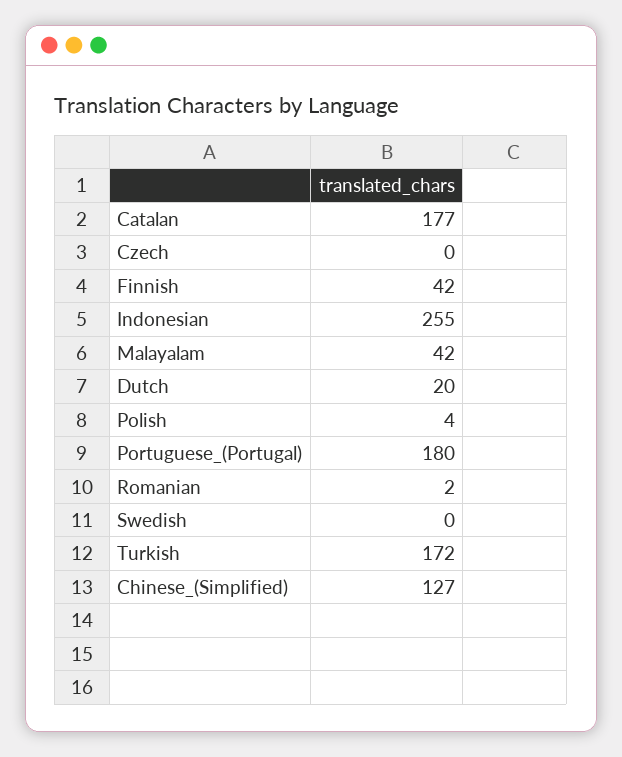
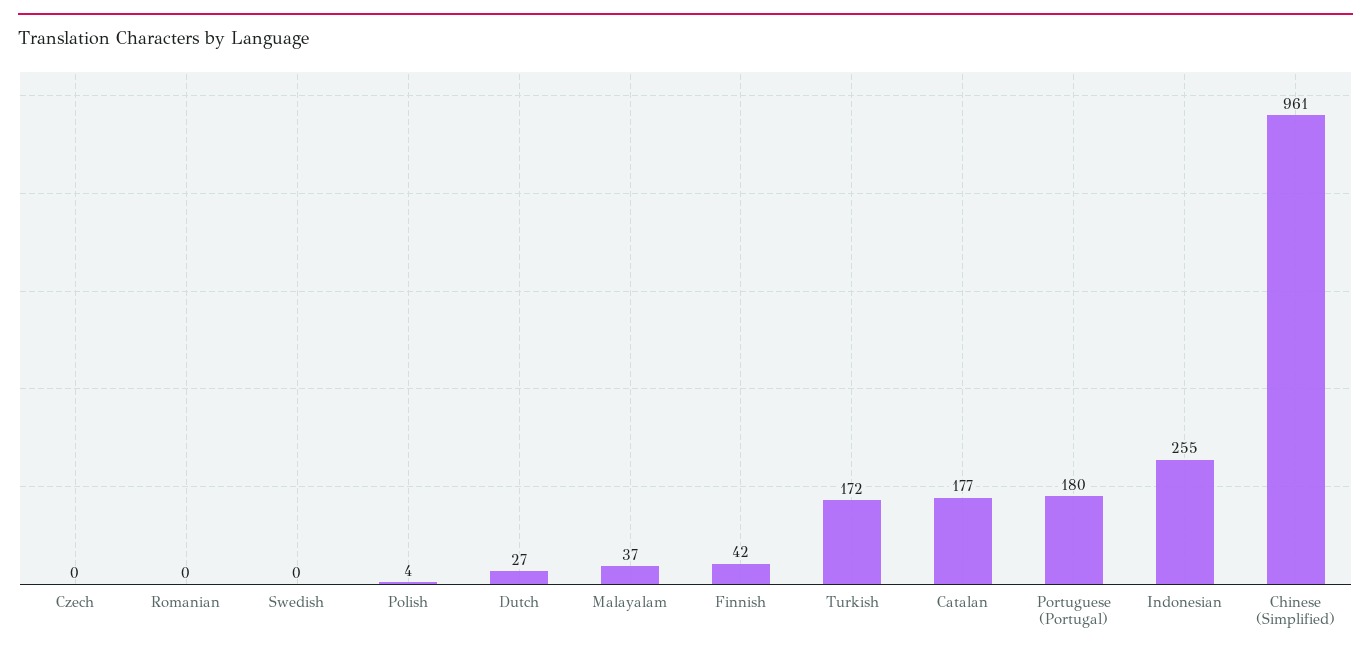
Malayalam: 42 -> 37
Dutch: 20 -> 27
Romanian: 2 -> 0
Chinese_(Simplified): 127 -> 961

